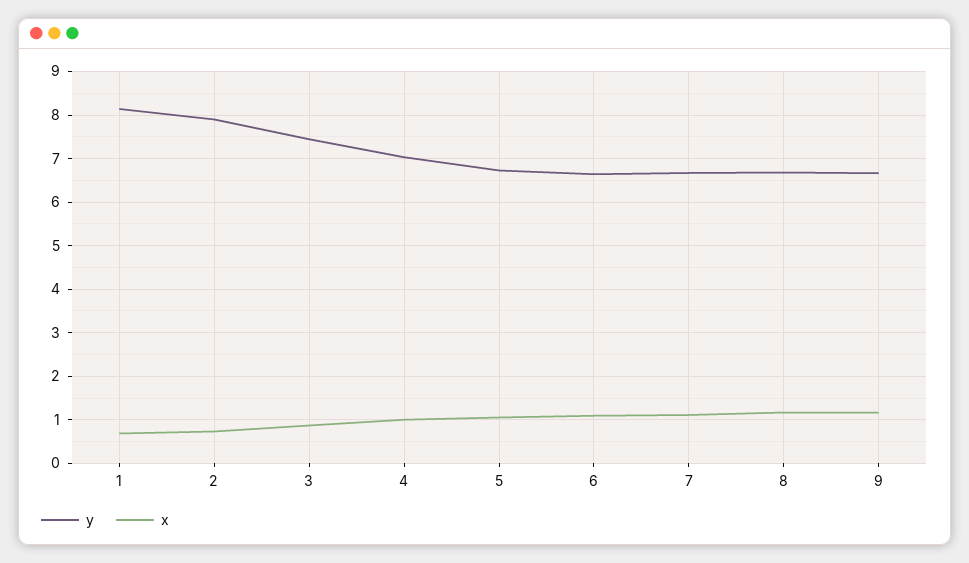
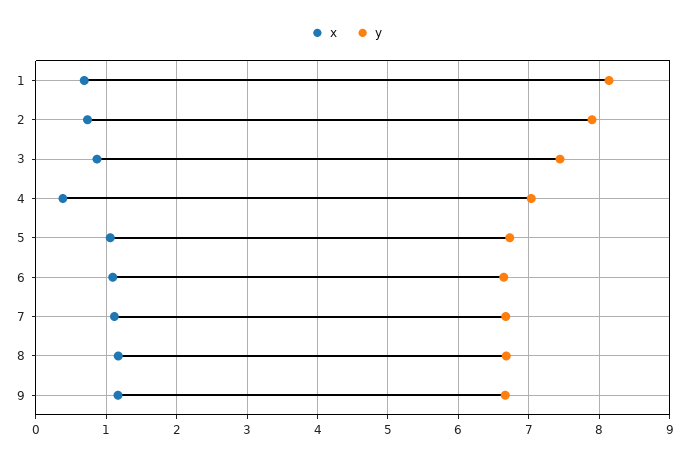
x, 4: 1 -> 0.4

